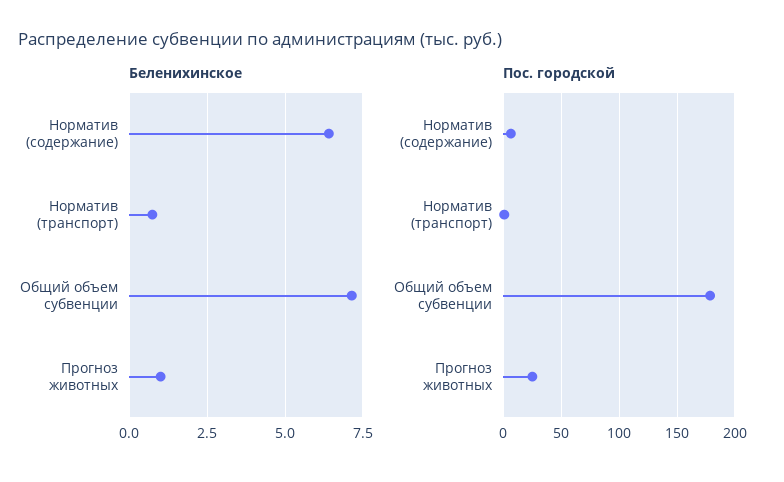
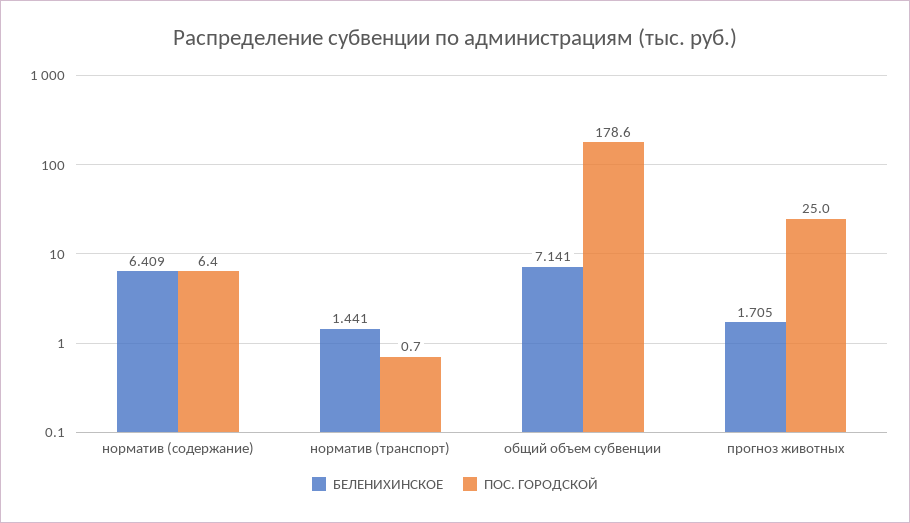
Беленихинское, Норматив (транспорт): 0.75 -> 1.441
Беленихинское, Прогноз животных: 1 -> 1.705

